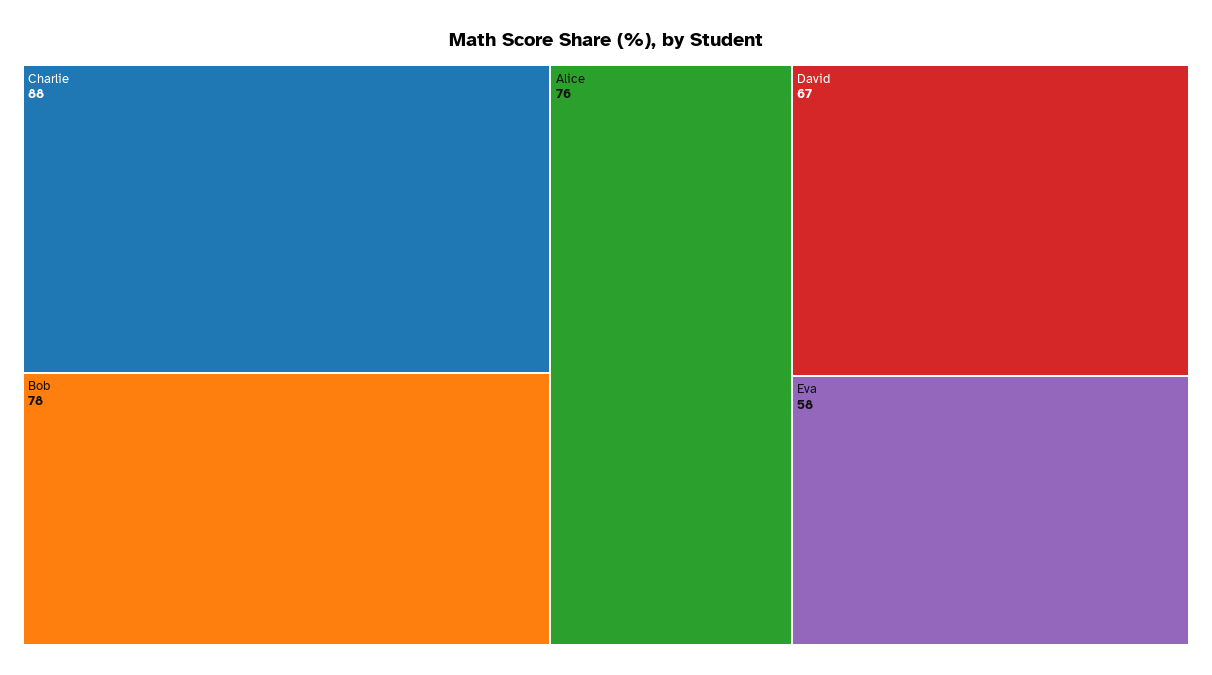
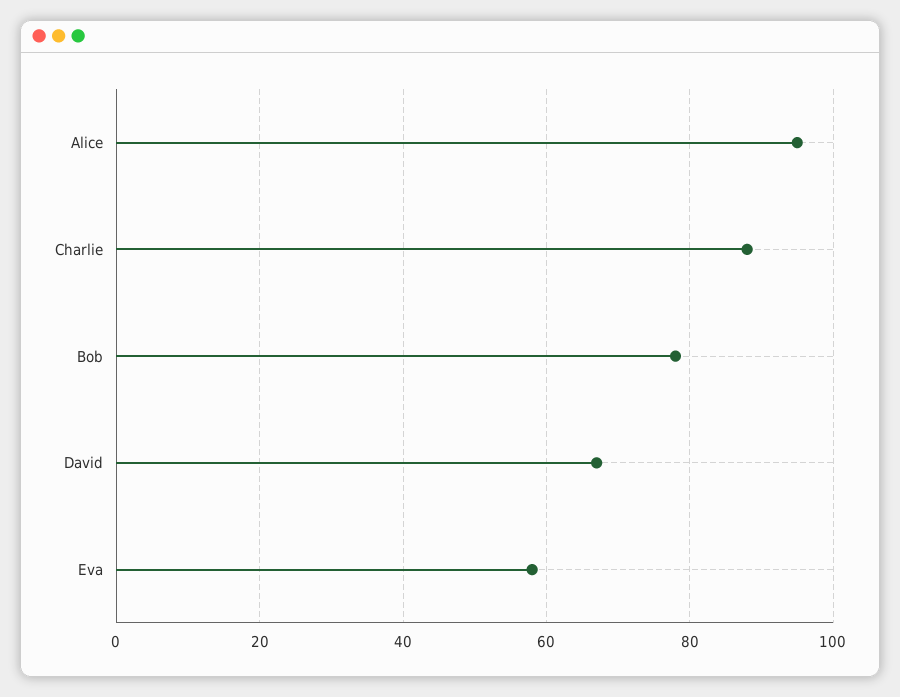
Alice: 76 -> 95

